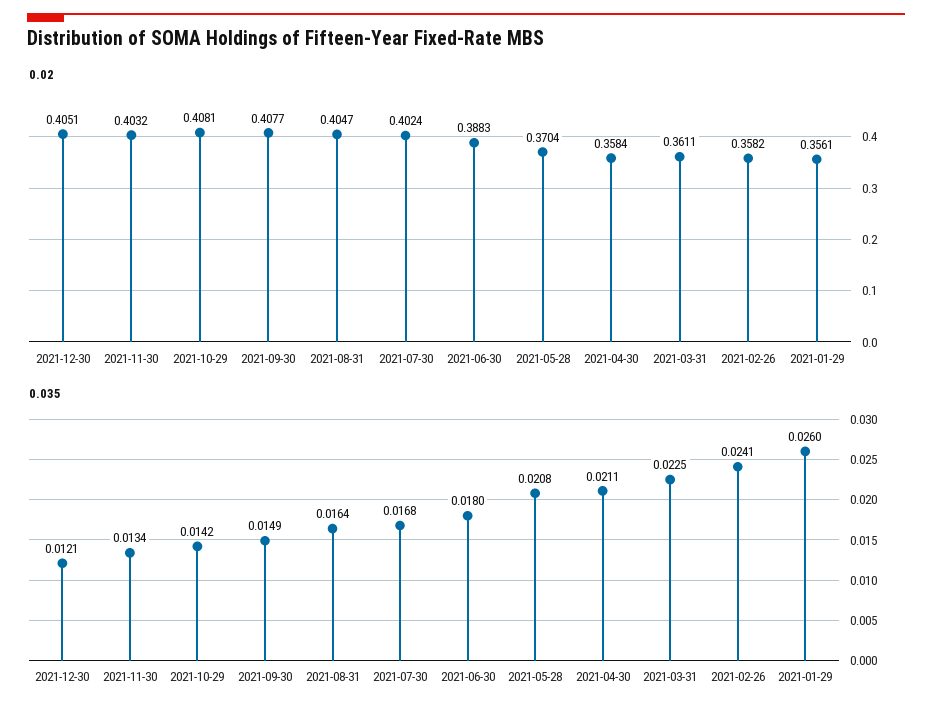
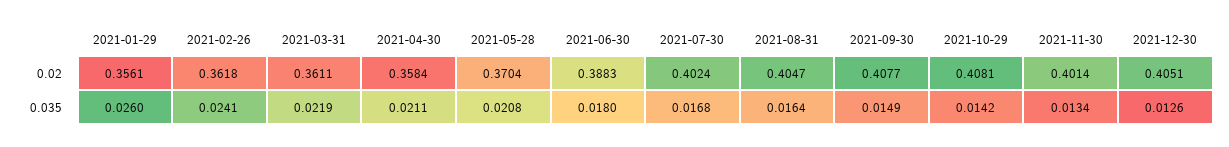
0.02, 2021-11-30: 0.4032 -> 0.4014
0.02, 2021-02-26: 0.3582 -> 0.3618
0.035, 2021-12-30: 0.0121 -> 0.0126
0.035, 2021-03-31: 0.0225 -> 0.0219

